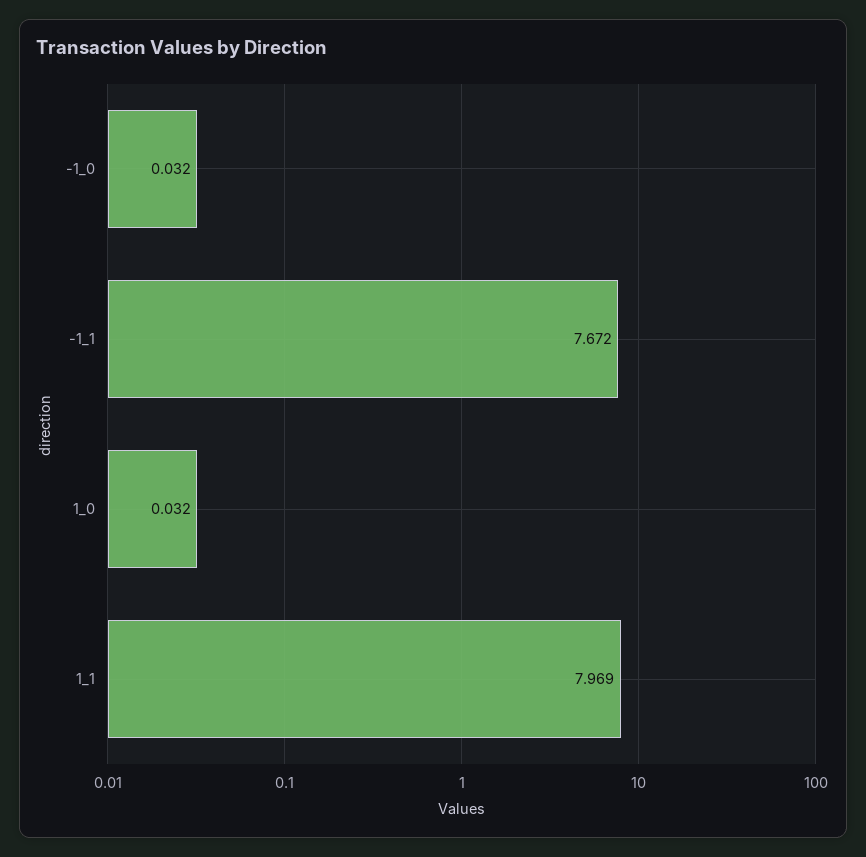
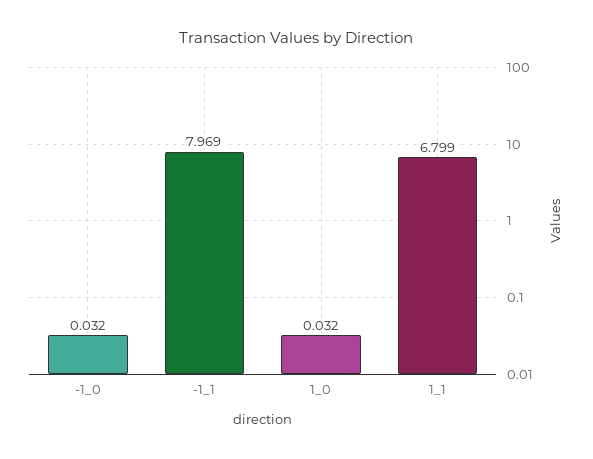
-1_1: 7.672 -> 7.969
1_1: 7.969 -> 6.799

